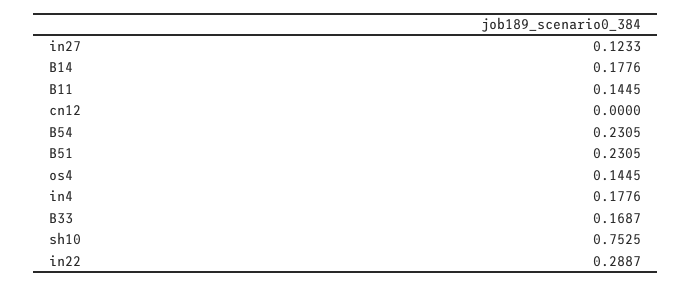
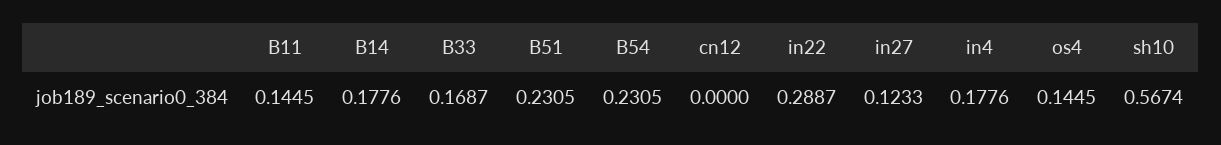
sh10: 0.7525 -> 0.5674

